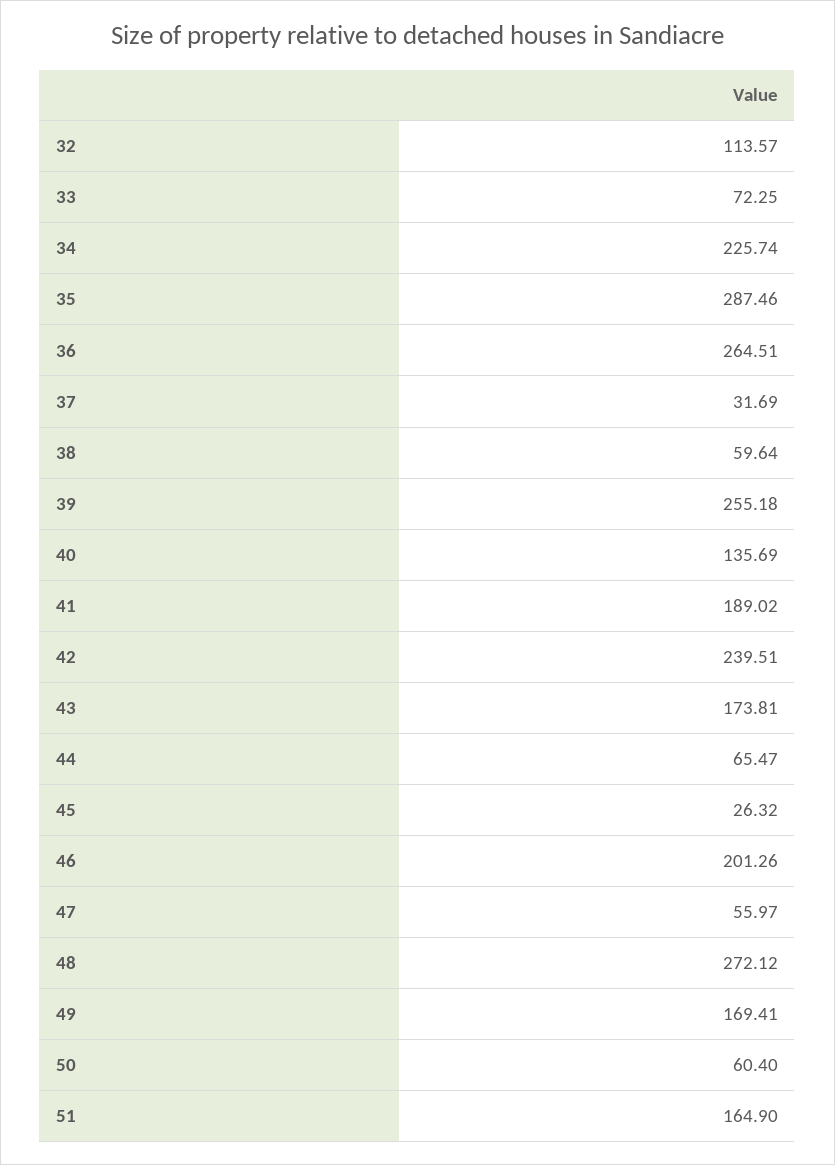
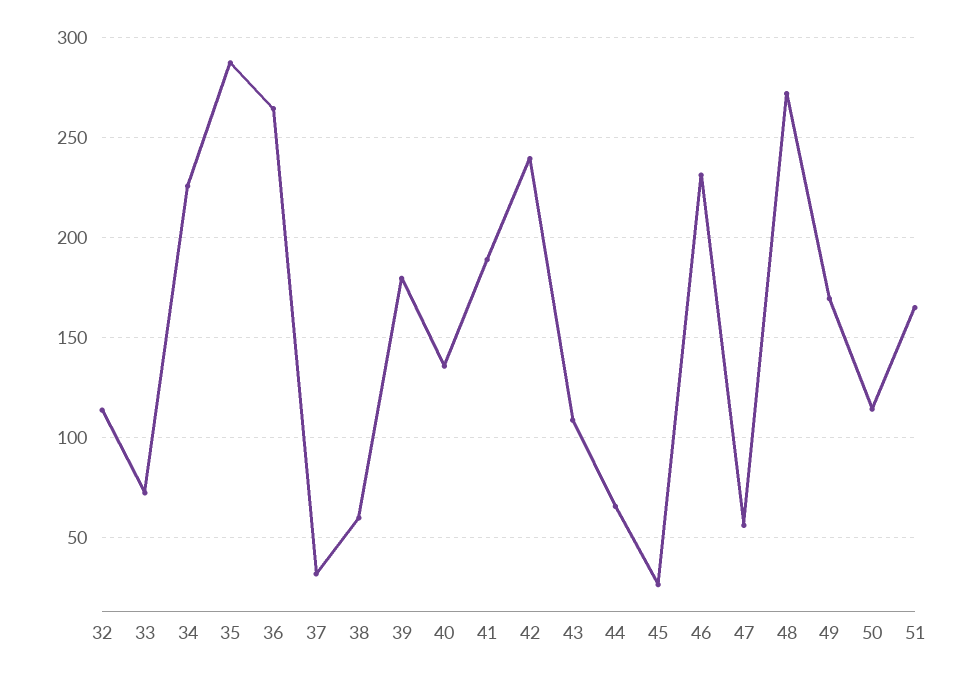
39: 255.18 -> 180
43: 173.81 -> 110
46: 201.26 -> 230
50: 60.4 -> 115

